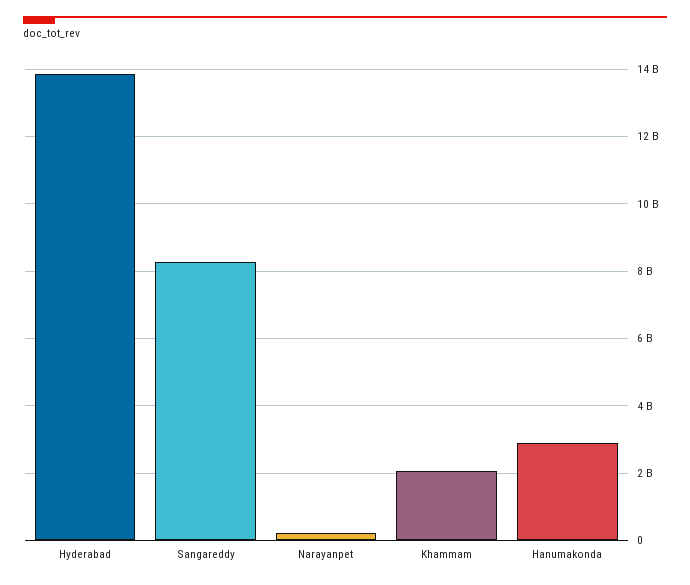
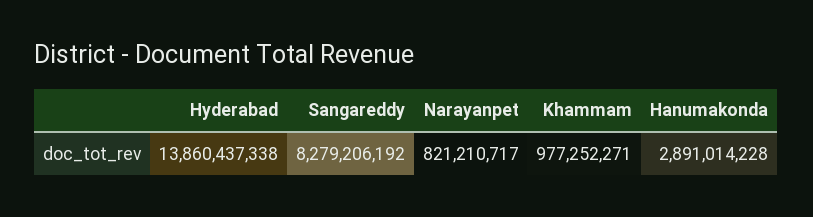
Narayanpet: 200000000 -> 821210717
Khammam: 2000000000 -> 977252271

